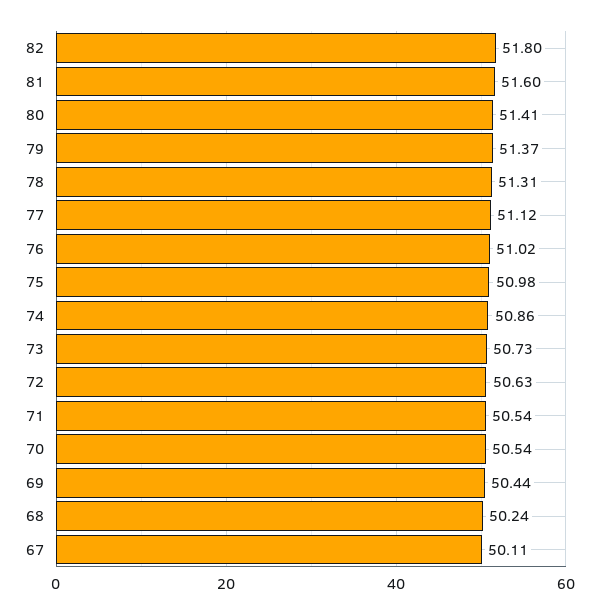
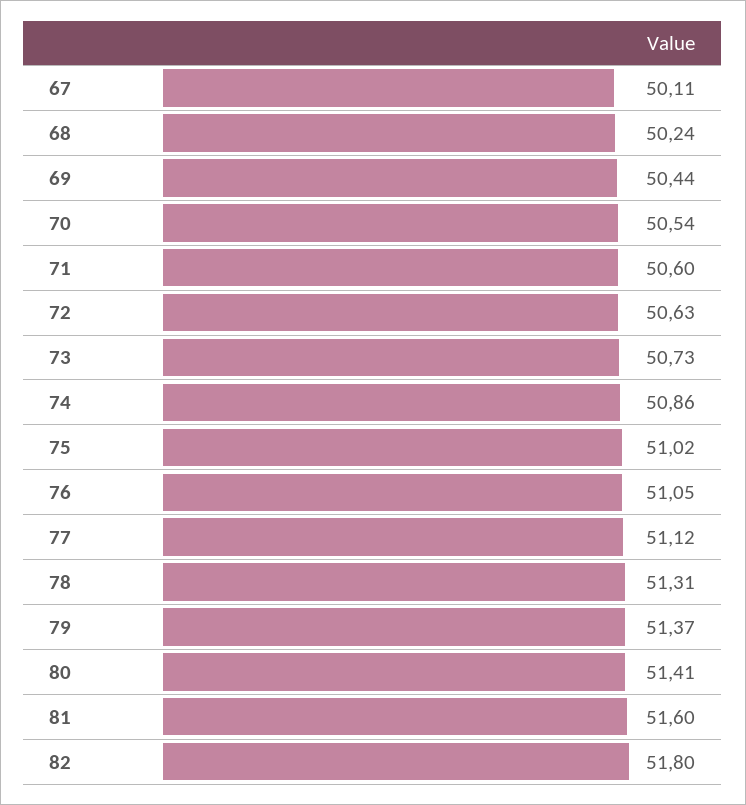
76: 51.02 -> 51.05
75: 50.98 -> 51.02
71: 50.54 -> 50.6

